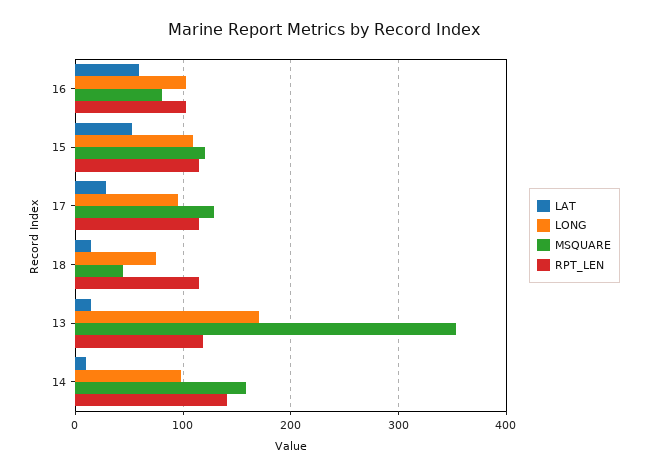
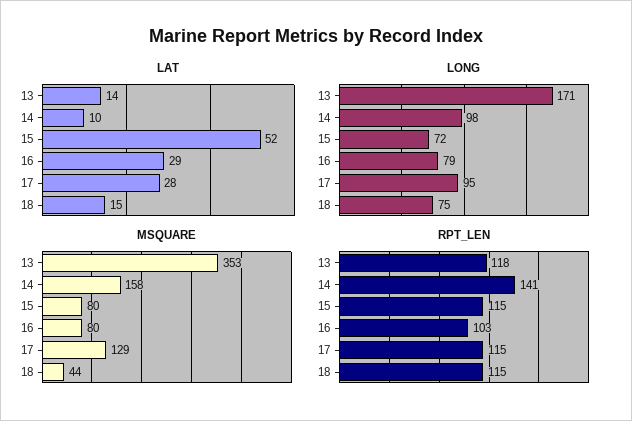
LAT, 16: 60 -> 29
LONG, 16: 100 -> 79
LONG, 15: 110 -> 72
MSQUARE, 15: 120 -> 80

